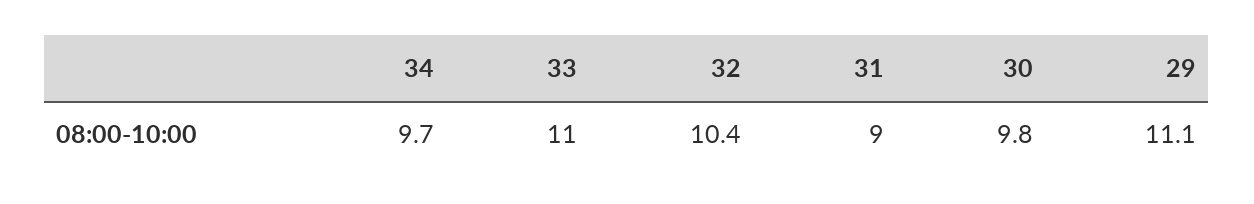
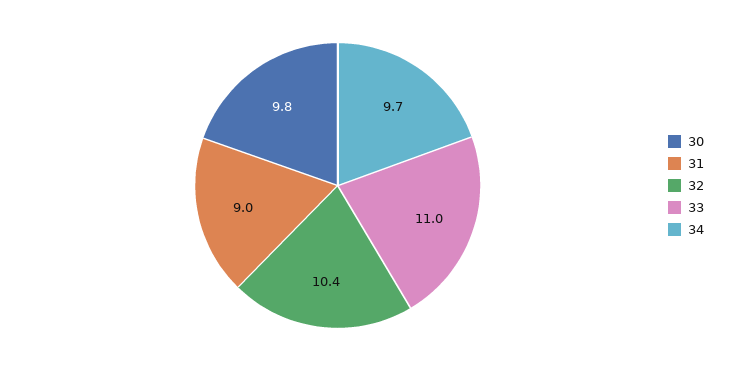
29: 11.1 -> none

